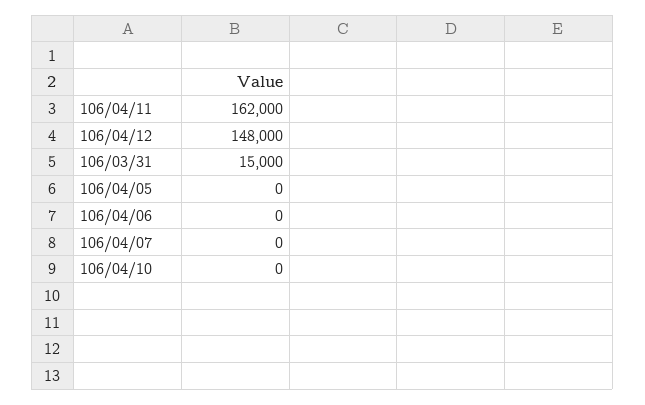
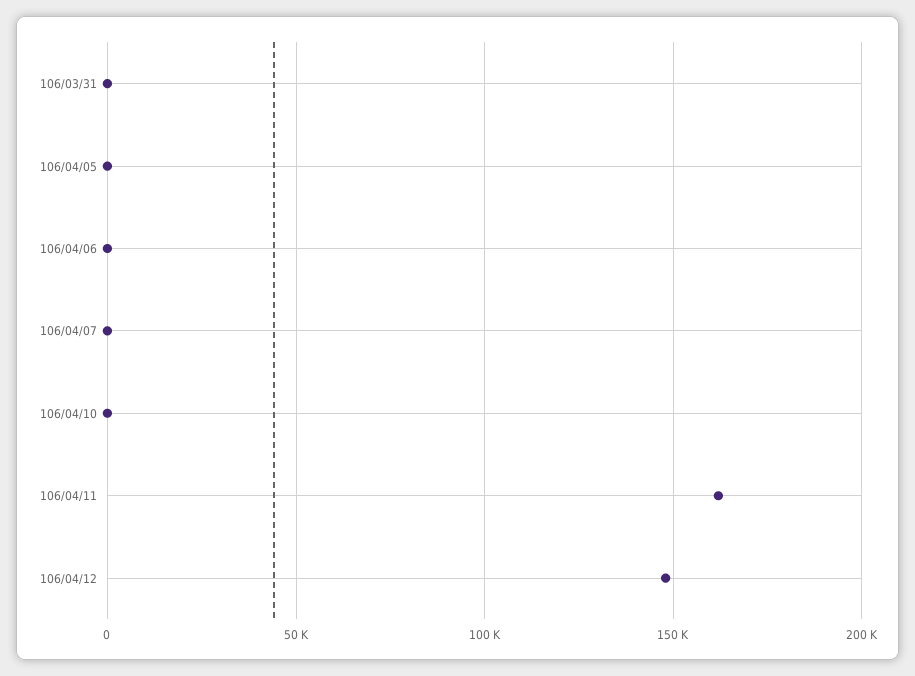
106/03/31: 15000 -> 0

